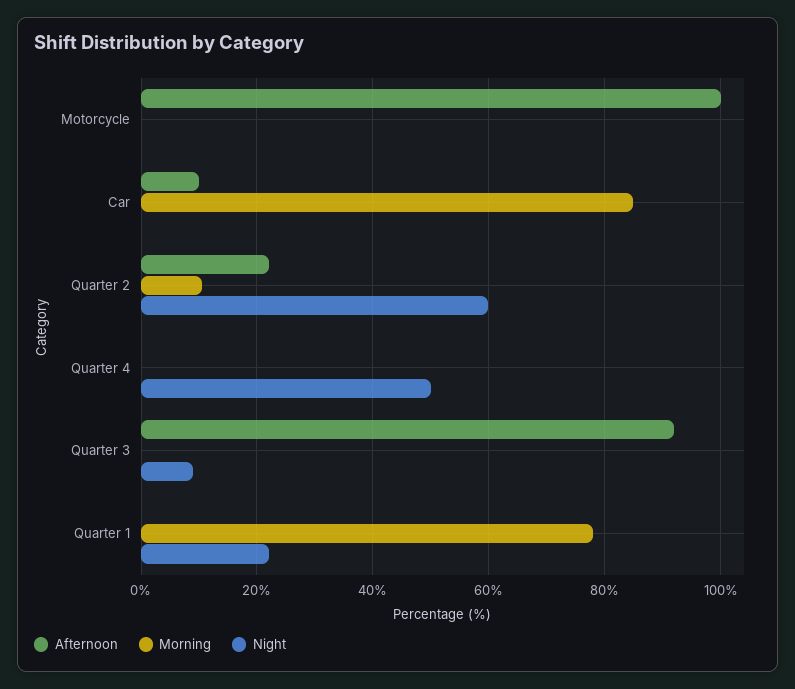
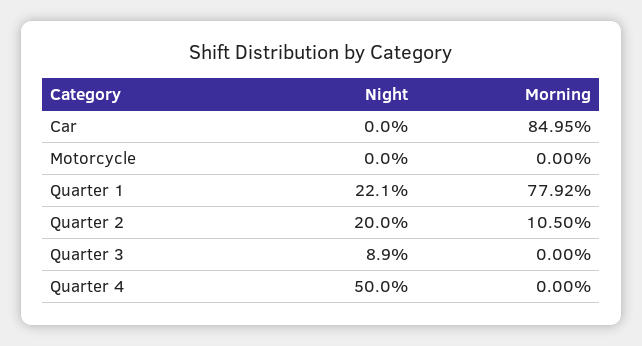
Afternoon, Motorcycle: 100 -> none
Afternoon, Car: 10 -> none
Afternoon, Quarter 2: 22 -> none
Night, Quarter 2: 60 -> 20
Afternoon, Quarter 4: 0 -> none
Afternoon, Quarter 3: 92 -> none
Afternoon, Quarter 1: 0 -> none

